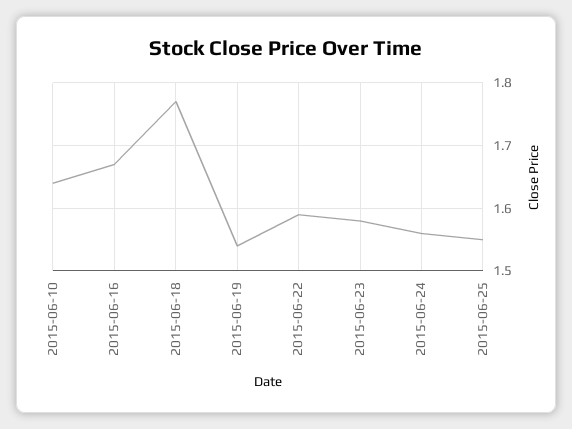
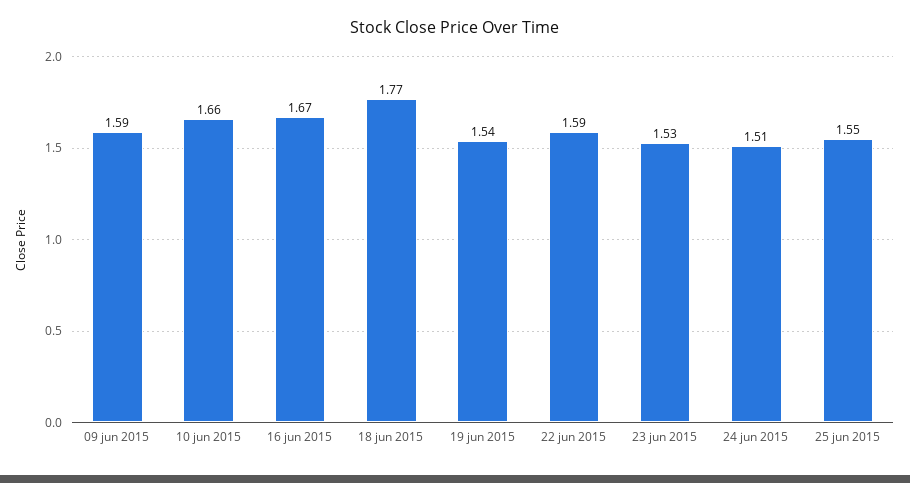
2015-06-10: 1.64 -> 1.66
2015-06-23: 1.58 -> 1.53
2015-06-24: 1.56 -> 1.51
09 jun 2015: none -> 1.59

